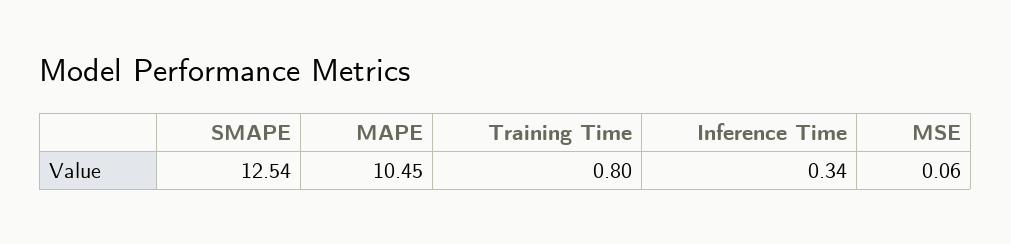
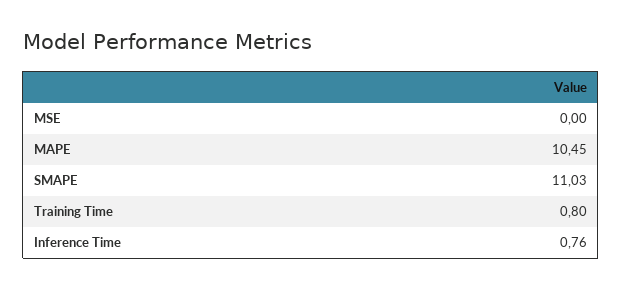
SMAPE: 12.54 -> 11.03
Inference Time: 0.34 -> 0.76
MSE: 0.06 -> 0

